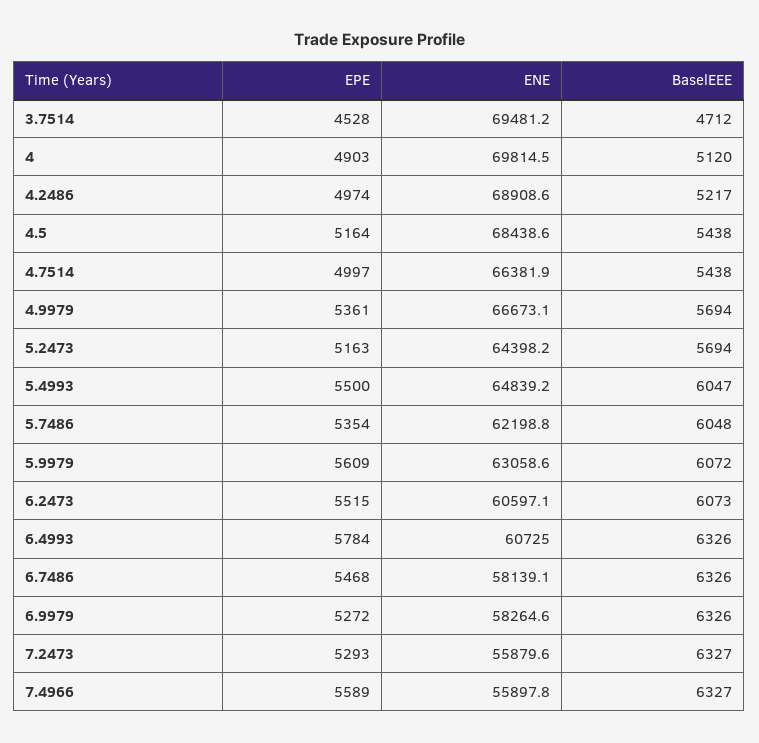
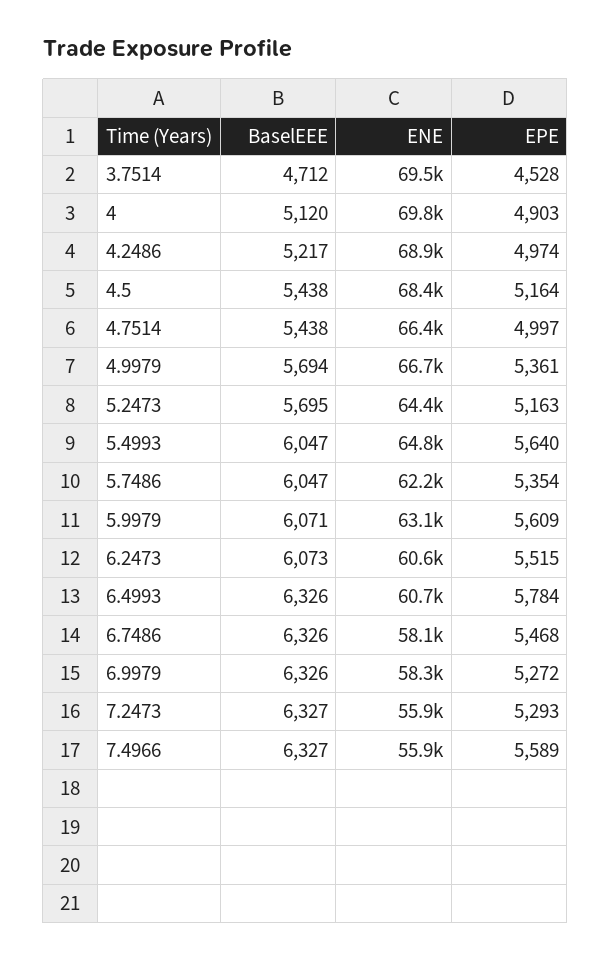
BaselEEE, 5.2473: 5694 -> 5695
EPE, 5.4993: 5500 -> 5640
BaselEEE, 5.7486: 6048 -> 6047
BaselEEE, 5.9979: 6072 -> 6071

